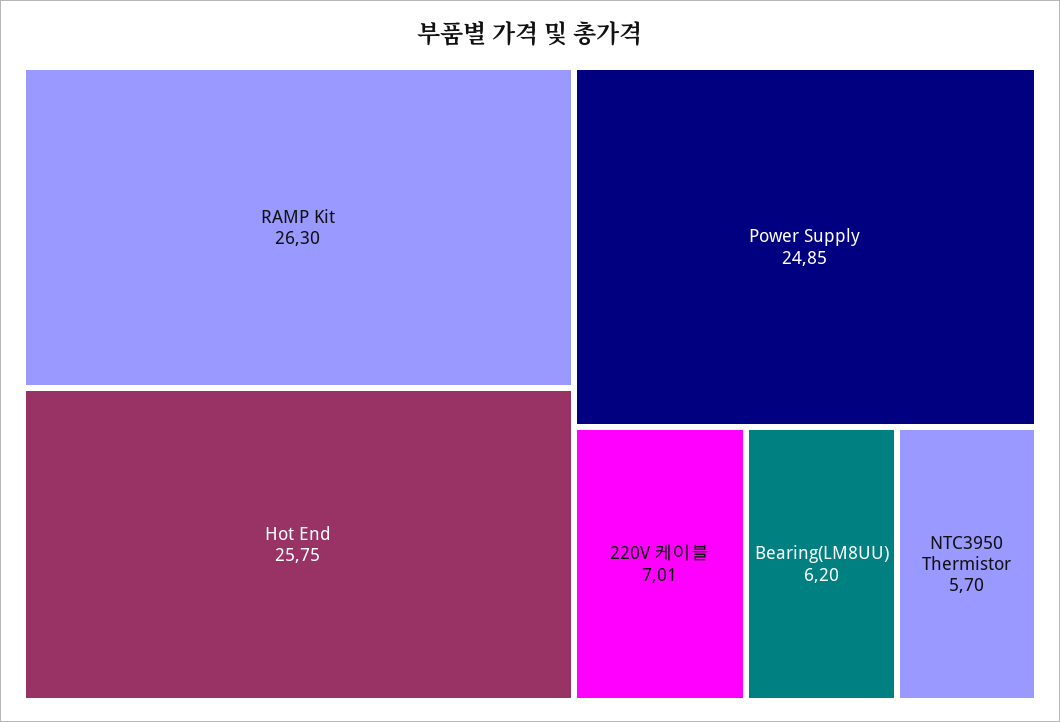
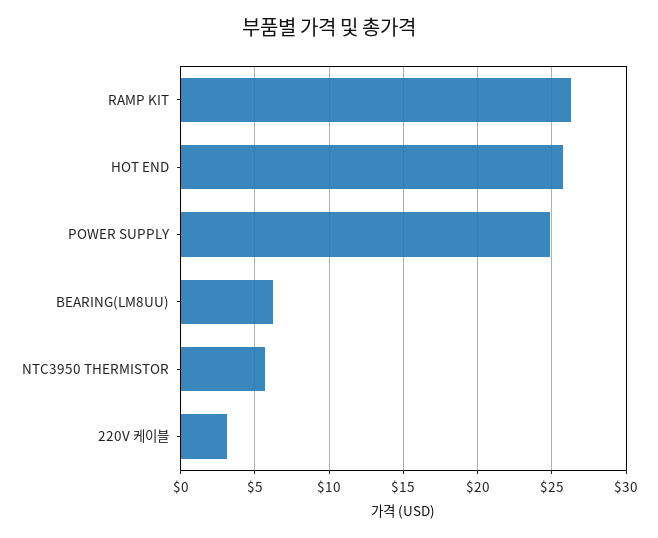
220V 케이블: 7.01 -> 3

